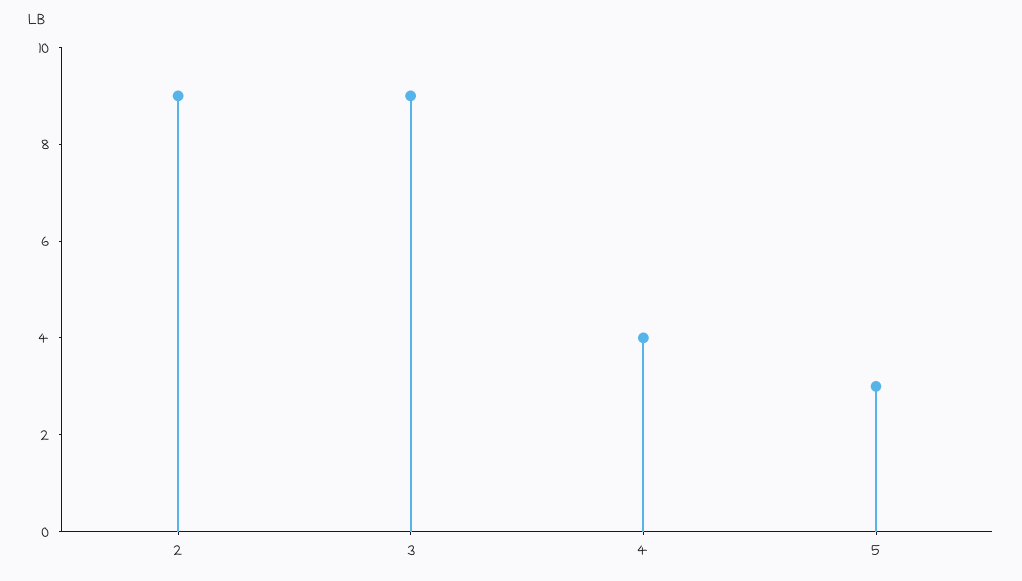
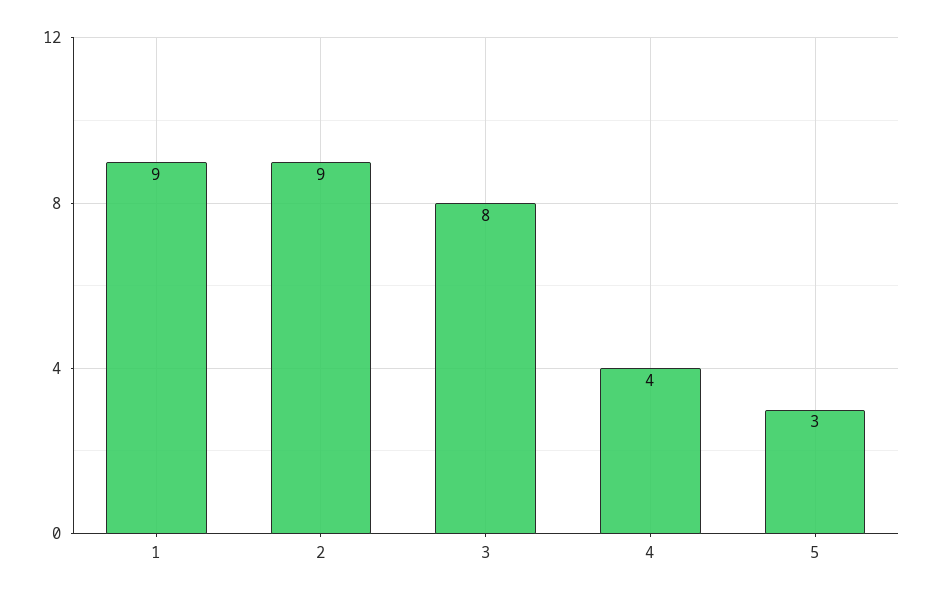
3: 9 -> 8
1: none -> 9

